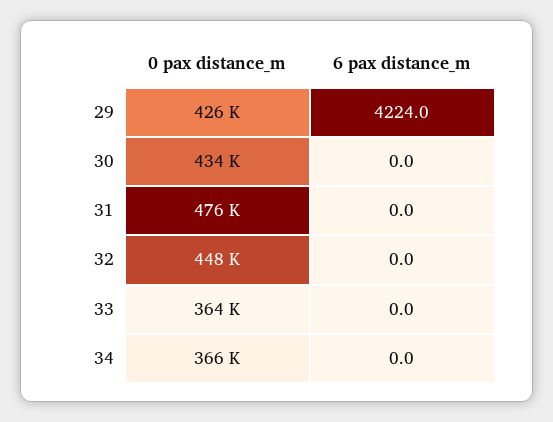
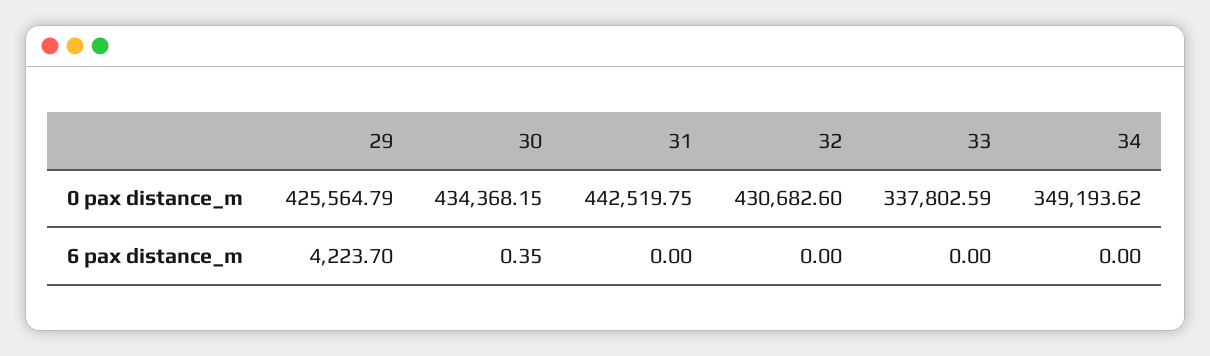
6 pax distance_m, 29: 4224 -> 4223.7
6 pax distance_m, 30: 0 -> 0.35
0 pax distance_m, 31: 476000 -> 442519.75
0 pax distance_m, 32: 448000 -> 430682.6
0 pax distance_m, 33: 364000 -> 337802.59
0 pax distance_m, 34: 366000 -> 349193.62

